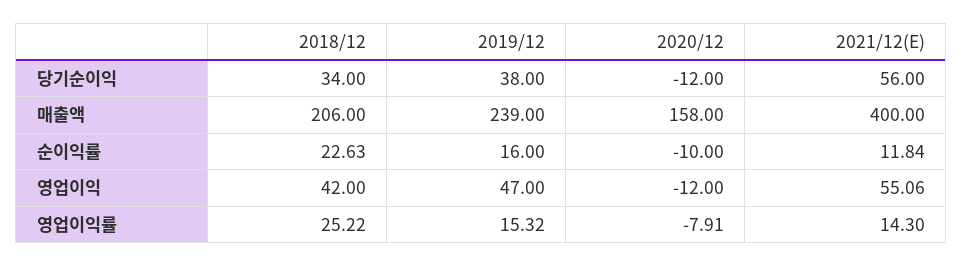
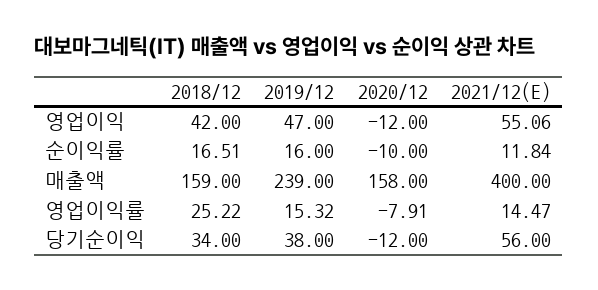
2018/12, 매출액: 206 -> 159
2018/12, 순이익률: 22.63 -> 16.51
2021/12(E), 영업이익률: 14.3 -> 14.47

